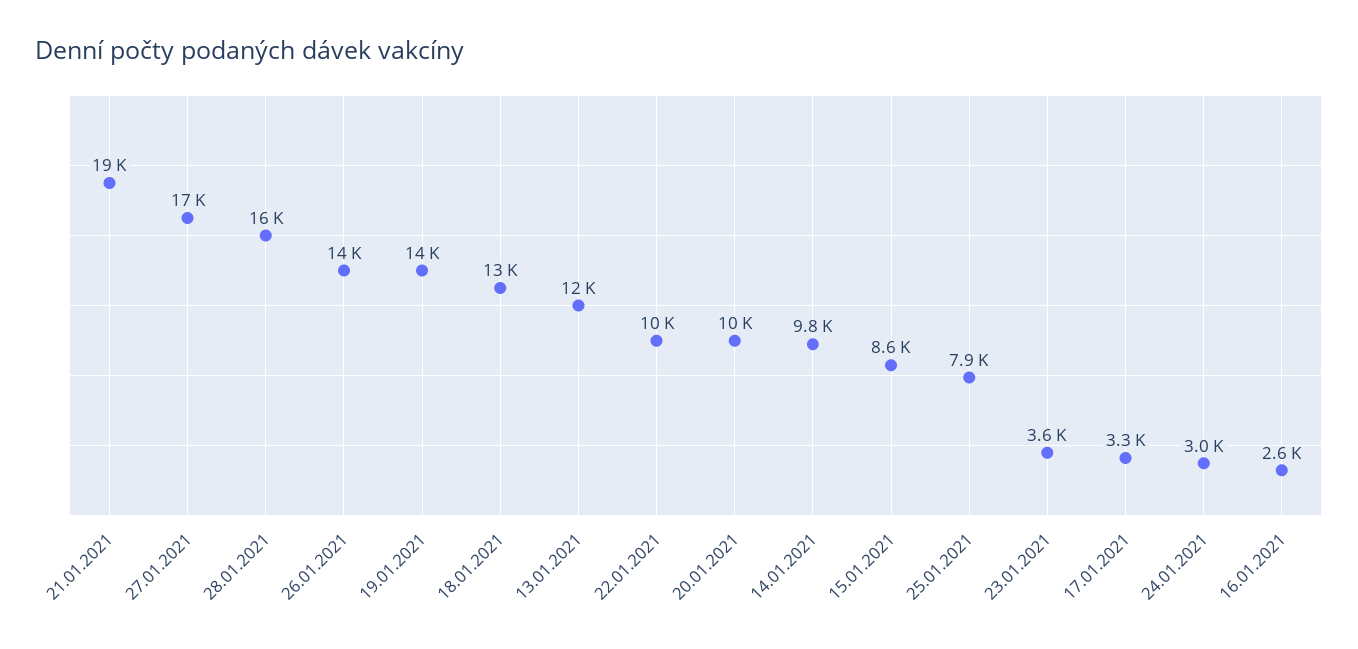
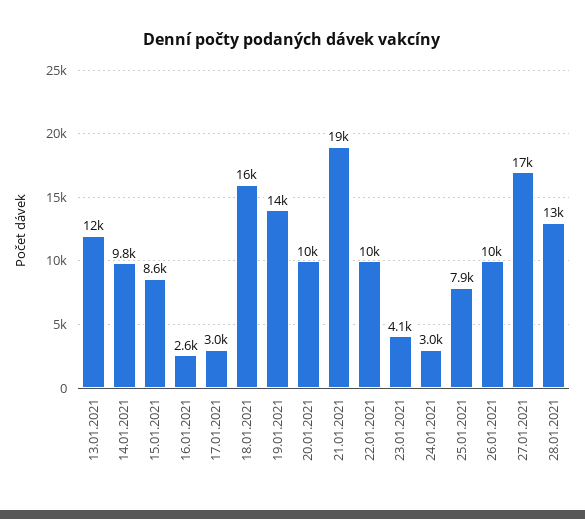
28.01.2021: 16000 -> 13000
26.01.2021: 14000 -> 10000
18.01.2021: 13000 -> 16000
23.01.2021: 3600 -> 4100
17.01.2021: 3300 -> 3000

